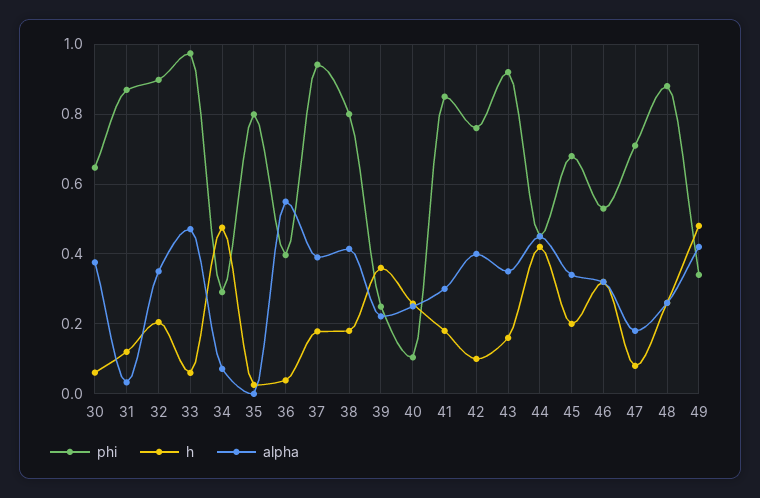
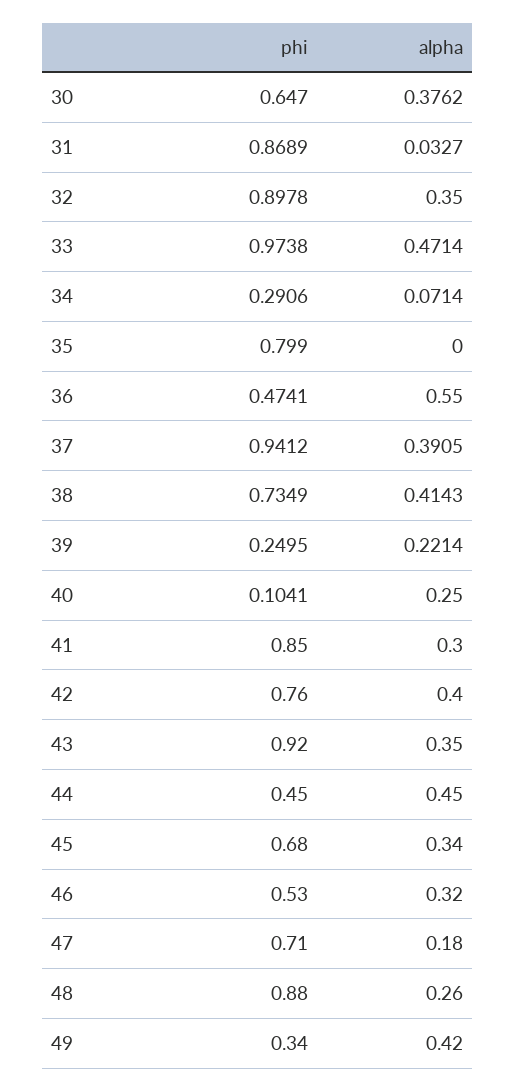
h, 30: 0.06 -> none
h, 31: 0.12 -> none
h, 32: 0.2 -> none
h, 33: 0.06 -> none
h, 34: 0.48 -> none
h, 35: 0.02 -> none
phi, 36: 0.4 -> 0.4741
h, 36: 0.04 -> none
h, 37: 0.18 -> none
phi, 38: 0.8 -> 0.7349
h, 38: 0.18 -> none
h, 39: 0.36 -> none
h, 40: 0.26 -> none
h, 41: 0.18 -> none
h, 42: 0.1 -> none
h, 43: 0.16 -> none
h, 44: 0.42 -> none
h, 45: 0.2 -> none
h, 46: 0.32 -> none
h, 47: 0.08 -> none
h, 48: 0.26 -> none
h, 49: 0.48 -> none

